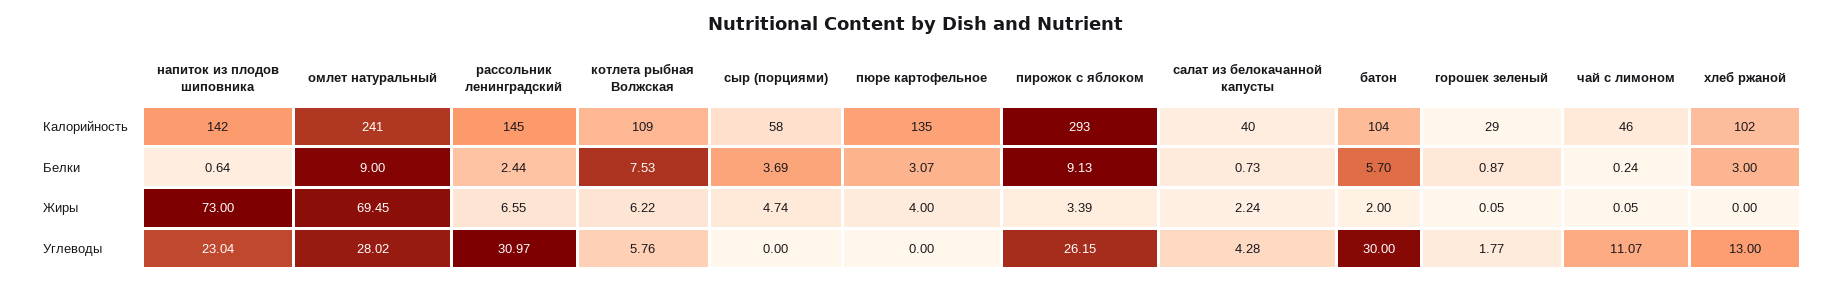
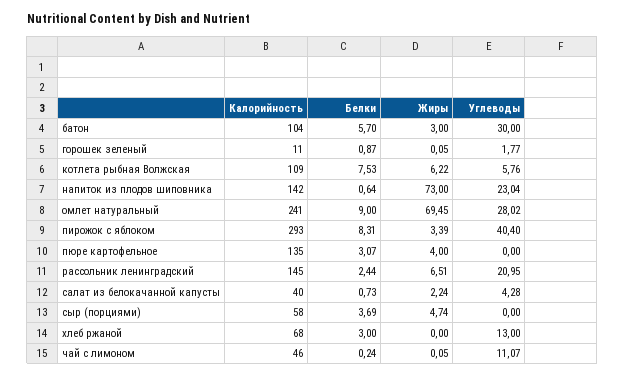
горошек зеленый, Калорийность: 29 -> 11
хлеб ржаной, Калорийность: 102 -> 68
пирожок с яблоком, Белки: 9.13 -> 8.31
рассольник ленинградский, Жиры: 6.55 -> 6.51
батон, Жиры: 2 -> 3
рассольник ленинградский, Углеводы: 30.97 -> 20.95
пирожок с яблоком, Углеводы: 26.15 -> 40.4

